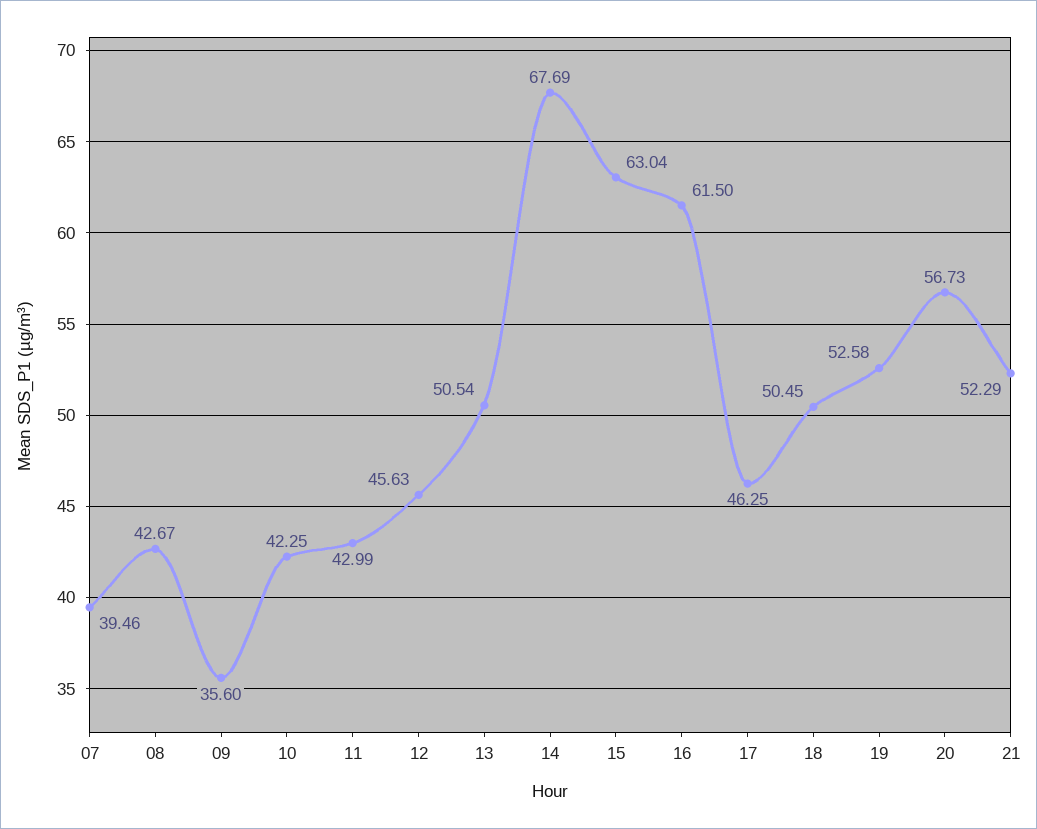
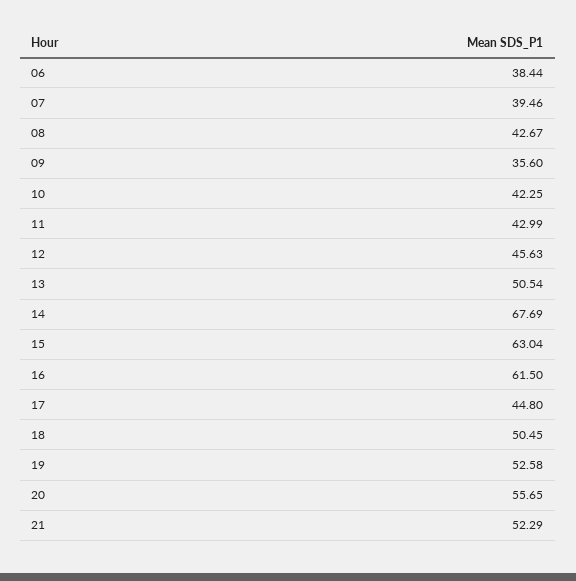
17: 46.25 -> 44.8
20: 56.73 -> 55.65
06: none -> 38.44

